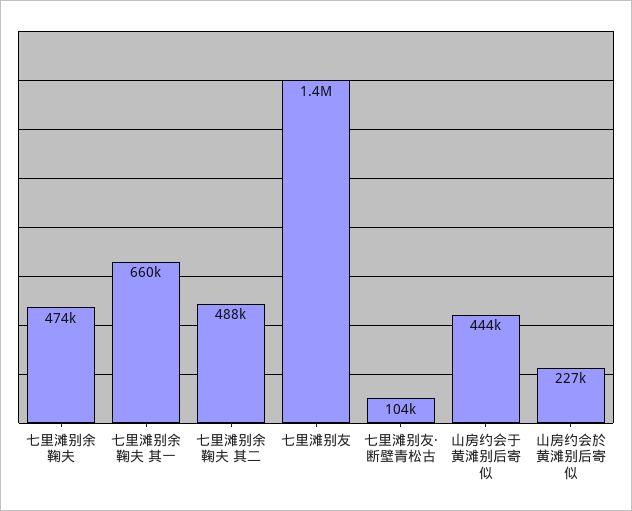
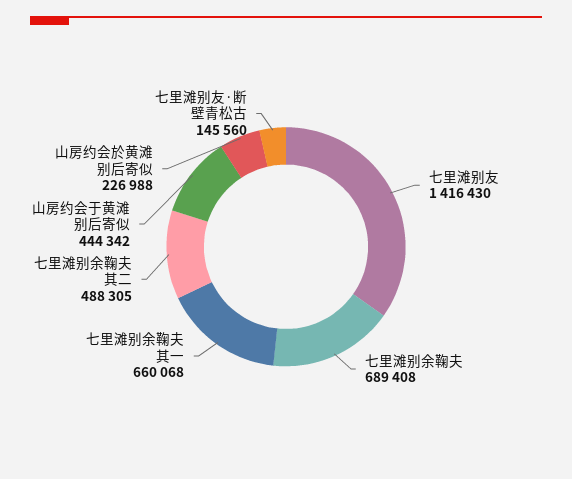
七里滩别余鞠夫: 474000 -> 689408
七里滩别友·断壁青松古: 104000 -> 145560

